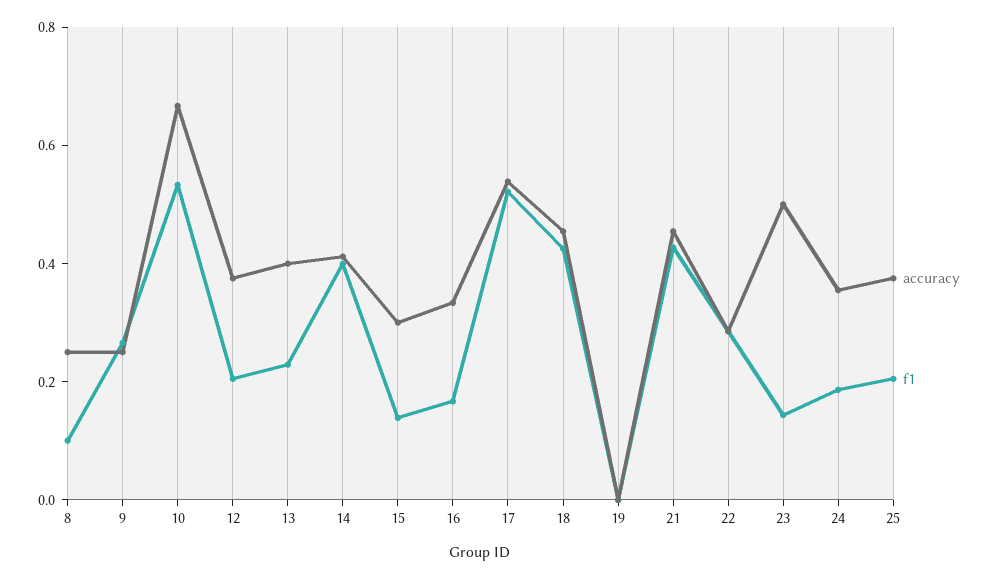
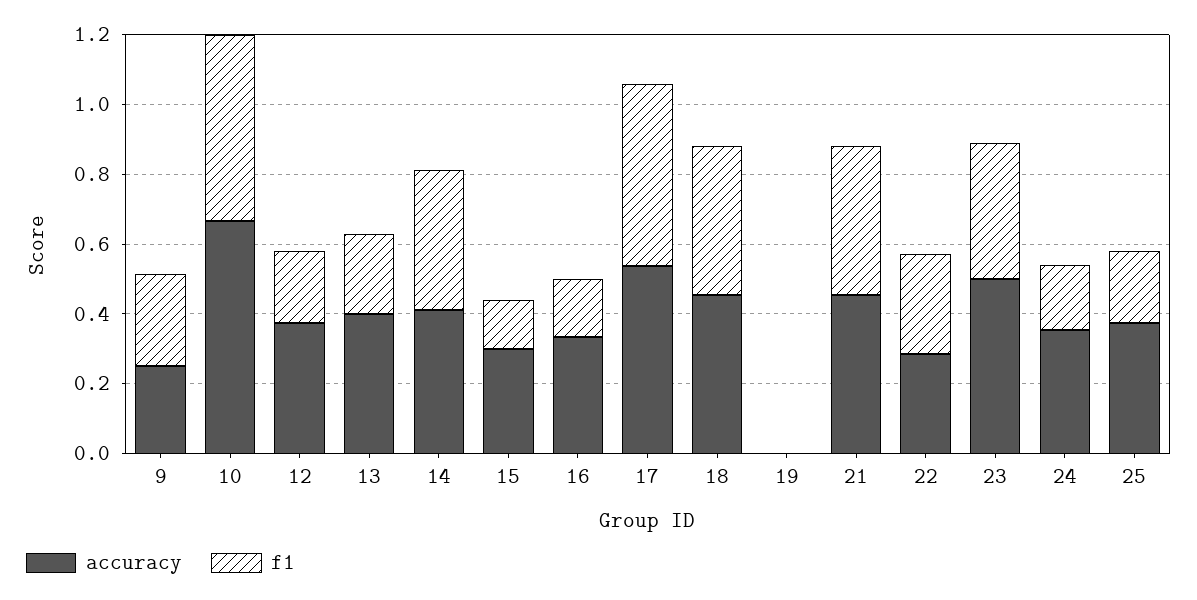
accuracy, 8: 0.25 -> none
f1, 8: 0.1 -> none
f1, 23: 0.15 -> 0.4

